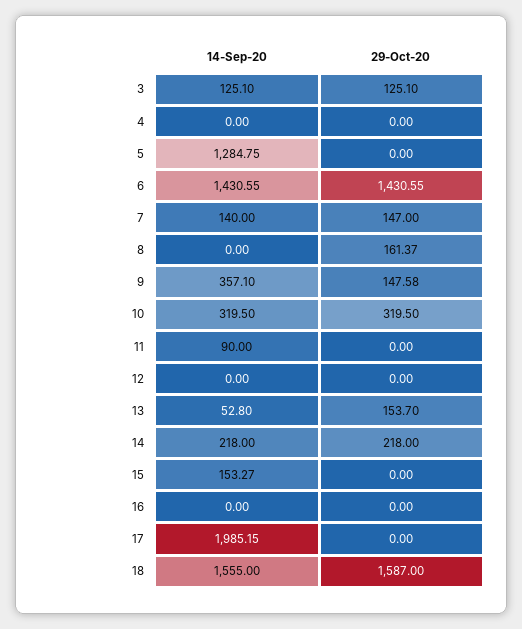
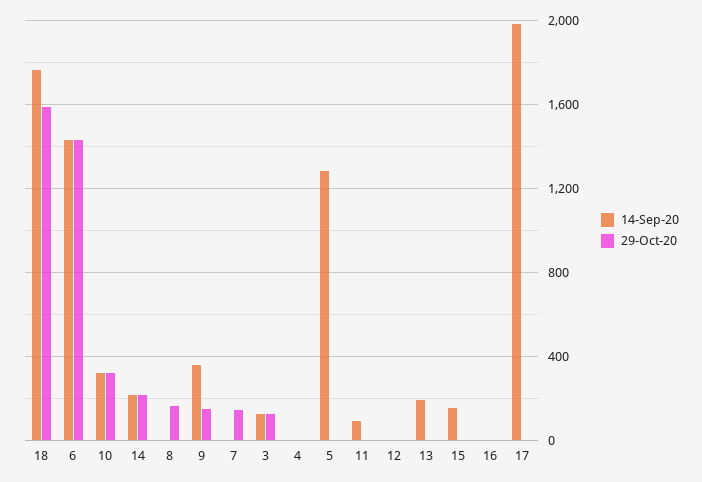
14-Sep-20, 7: 140 -> 0
14-Sep-20, 13: 52.8 -> 200
29-Oct-20, 13: 153.7 -> 0
14-Sep-20, 18: 1555 -> 1750

